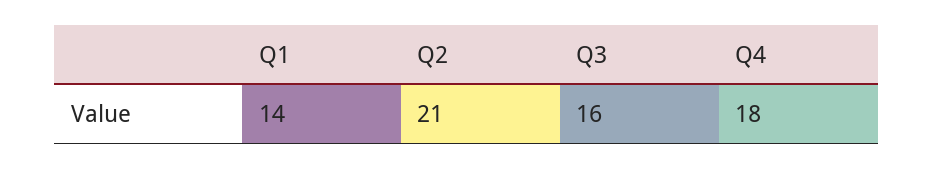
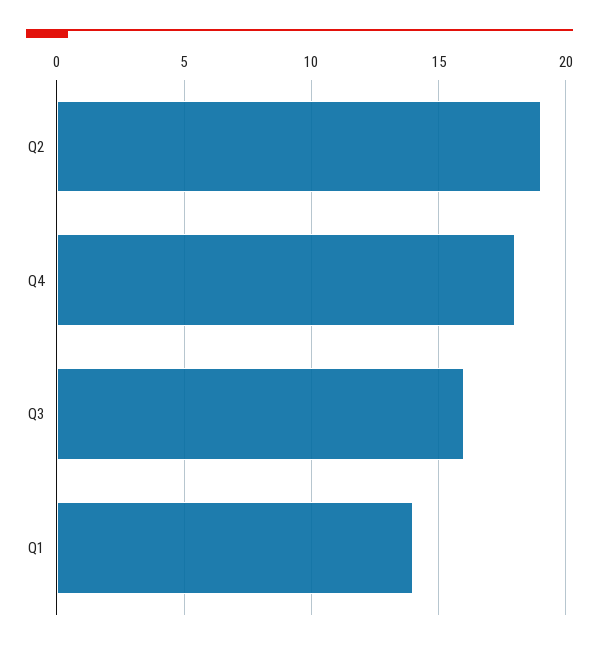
Q2: 21 -> 19

